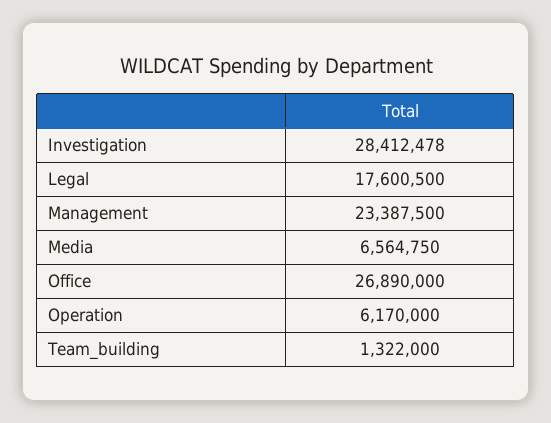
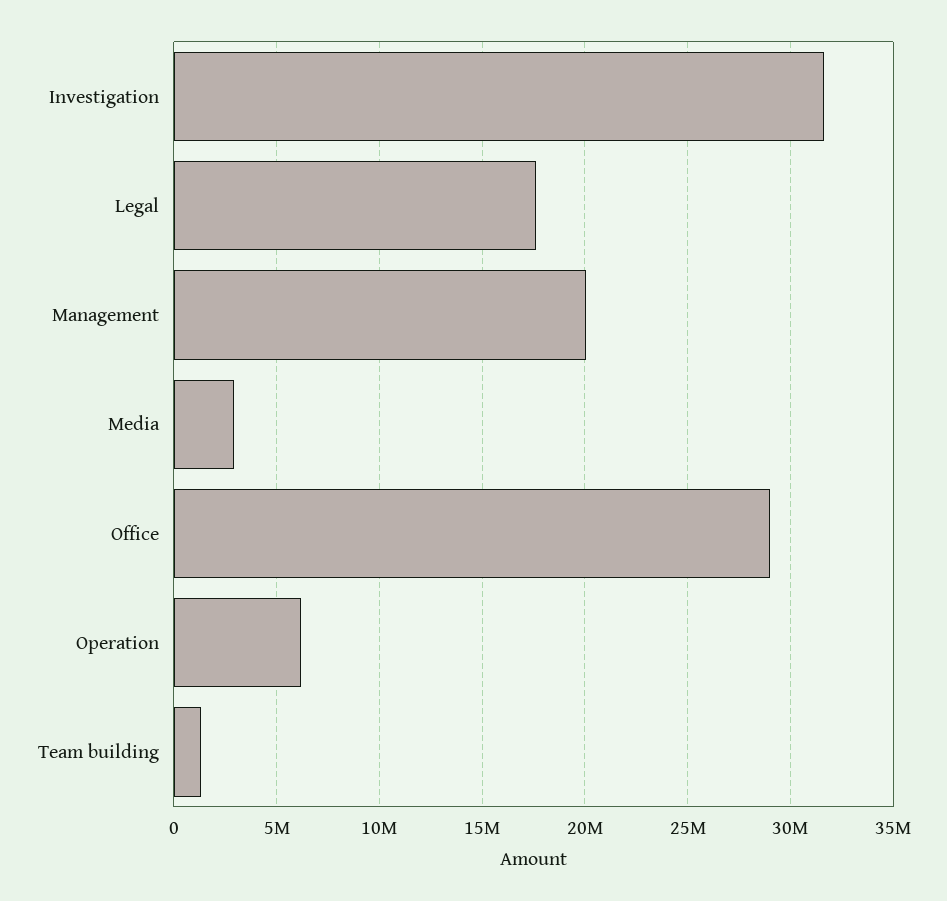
Investigation: 28412478 -> 31500000
Management: 23387500 -> 20000000
Media: 6564750 -> 3000000
Office: 26890000 -> 29000000

